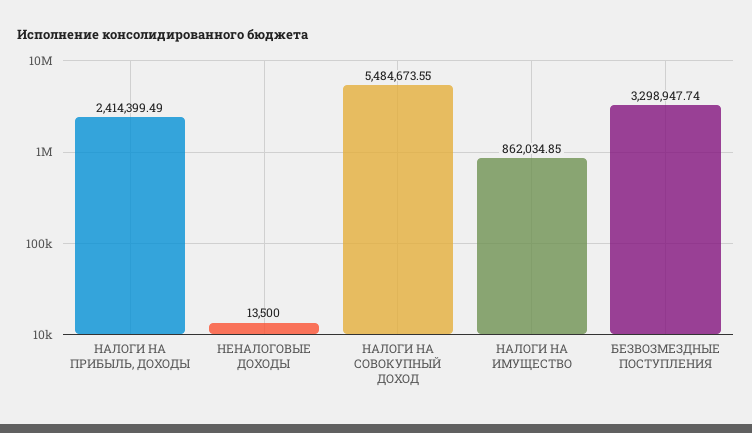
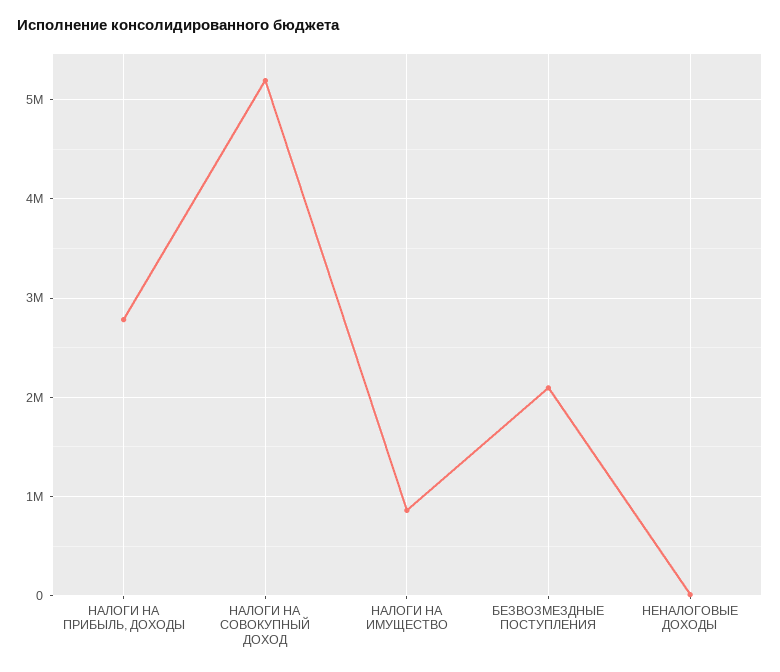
НАЛОГИ НА ПРИБЫЛЬ, ДОХОДЫ: 2414399.49 -> 2800000
НАЛОГИ НА СОВОКУПНЫЙ ДОХОД: 5484673.55 -> 5200000
БЕЗВОЗМЕЗДНЫЕ ПОСТУПЛЕНИЯ: 3298947.74 -> 2100000

